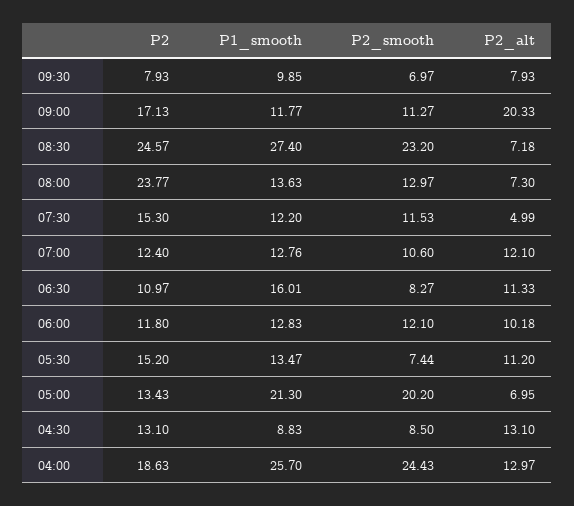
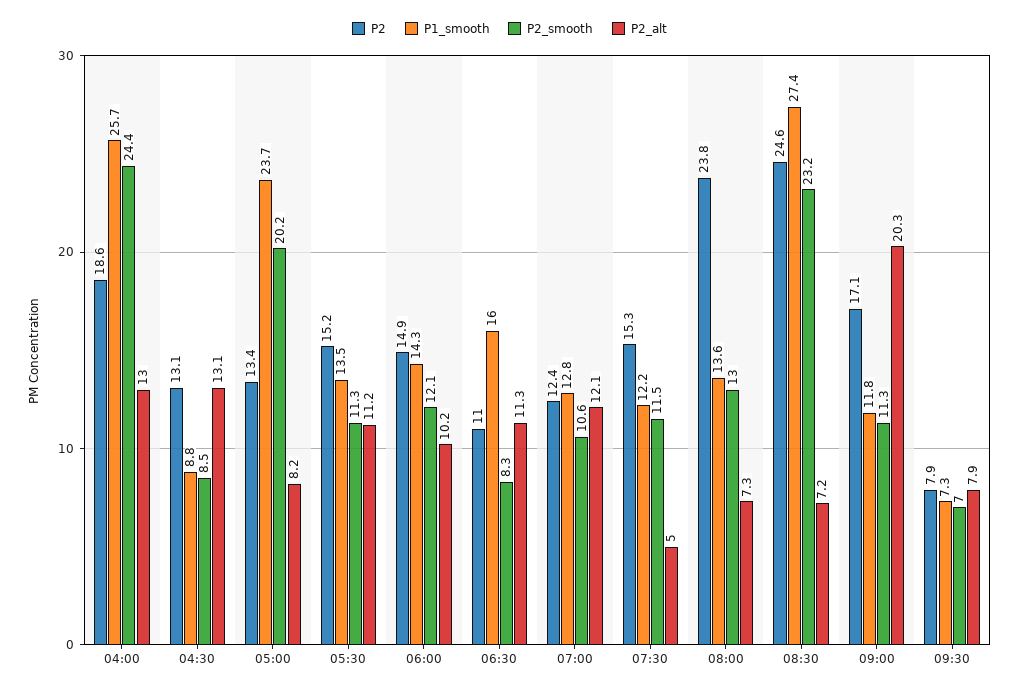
P1_smooth, 09:30: 9.85 -> 7.3
P2, 06:00: 11.8 -> 14.9
P1_smooth, 06:00: 12.83 -> 14.3
P2_smooth, 05:30: 7.44 -> 11.3
P1_smooth, 05:00: 21.3 -> 23.7
P2_alt, 05:00: 6.95 -> 8.2

